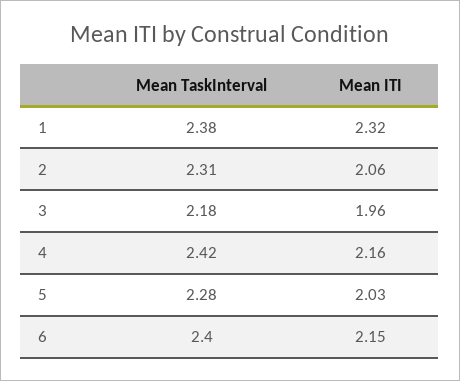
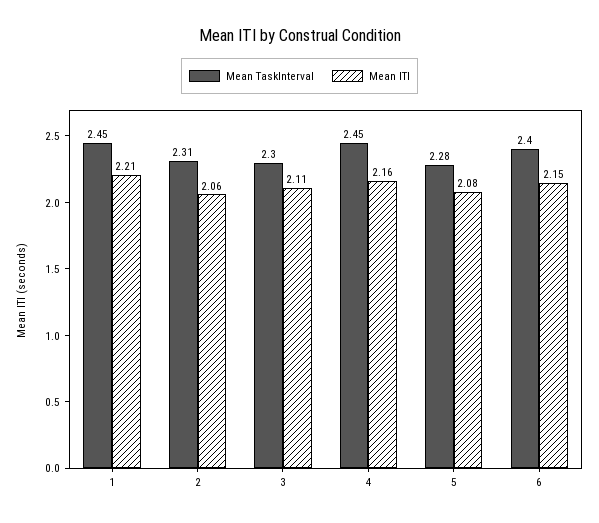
Mean TaskInterval, 1: 2.38 -> 2.45
Mean ITI, 1: 2.32 -> 2.21
Mean TaskInterval, 3: 2.18 -> 2.3
Mean ITI, 3: 1.96 -> 2.11
Mean TaskInterval, 4: 2.42 -> 2.45
Mean ITI, 5: 2.03 -> 2.08

